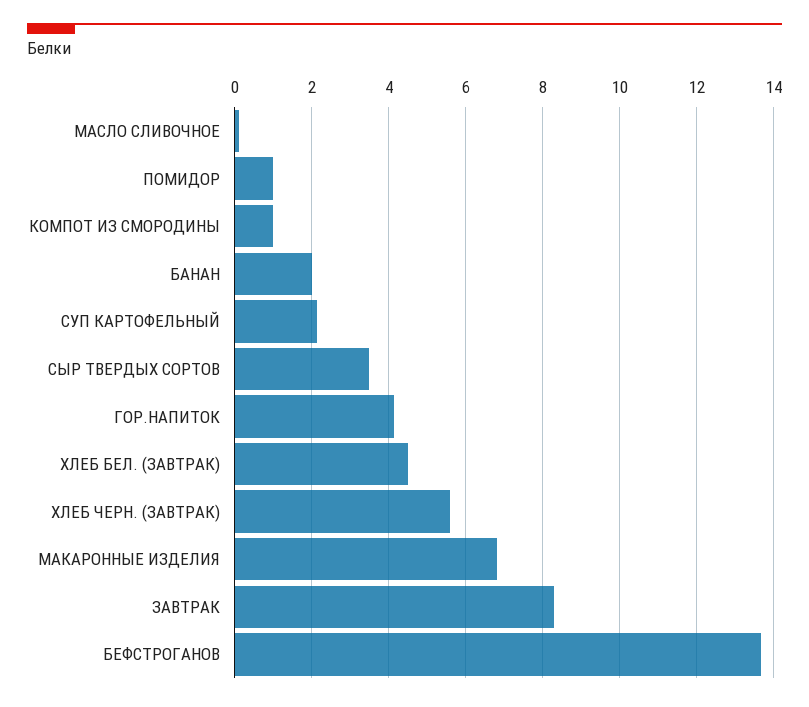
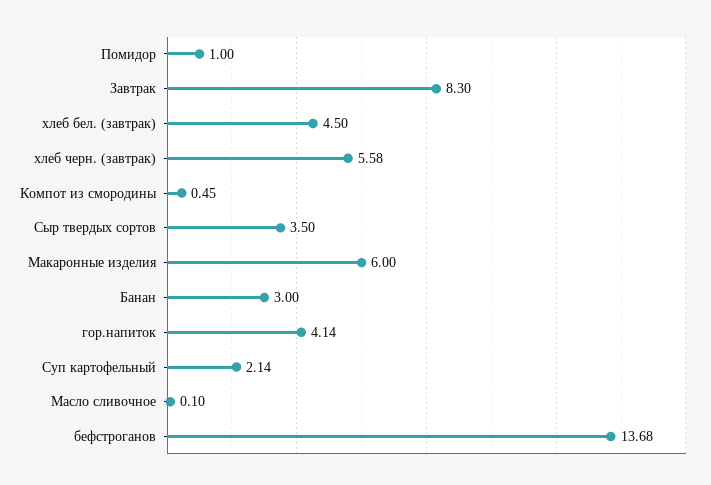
КОМПОТ ИЗ СМОРОДИНЫ: 1 -> 0.45
БАНАН: 2 -> 3
МАКАРОННЫЕ ИЗДЕЛИЯ: 6.8 -> 6

